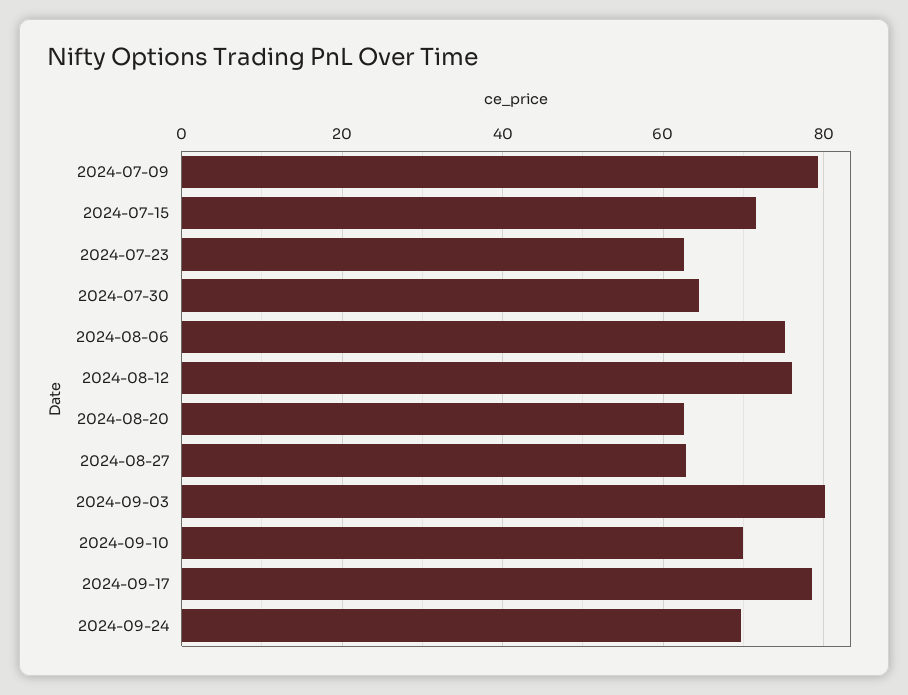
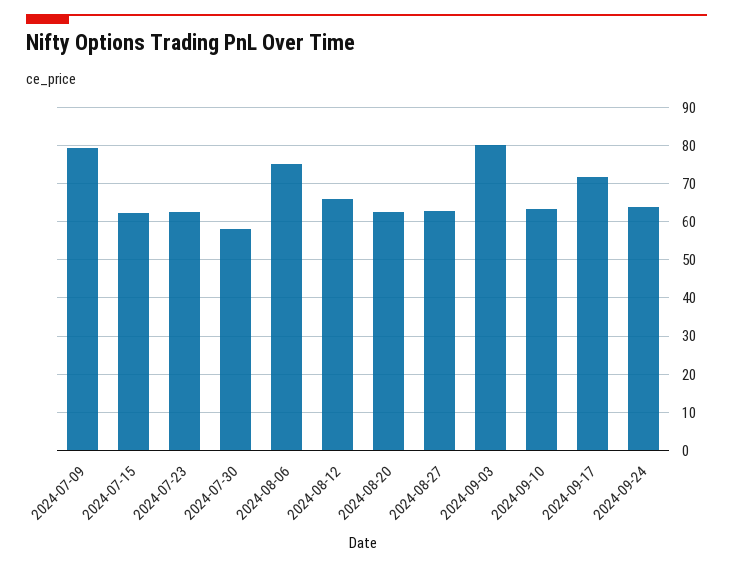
2024-07-15: 72 -> 62
2024-07-30: 64 -> 58
2024-08-12: 76 -> 66
2024-09-10: 70 -> 64
2024-09-17: 78 -> 72
2024-09-24: 70 -> 64

